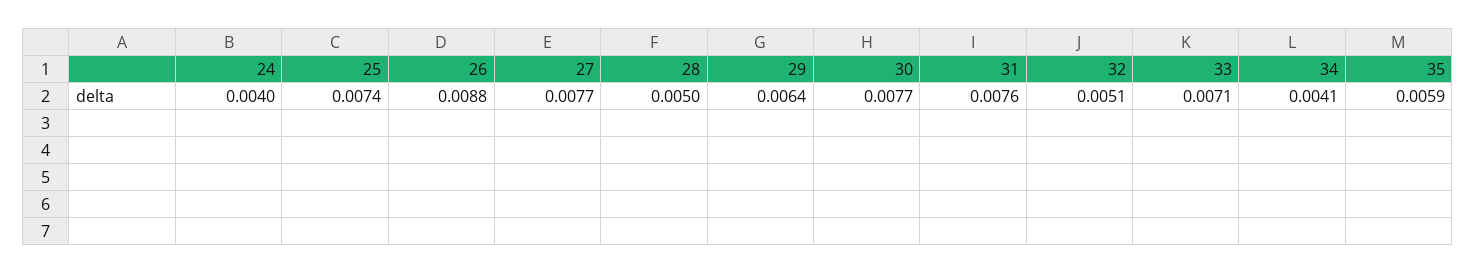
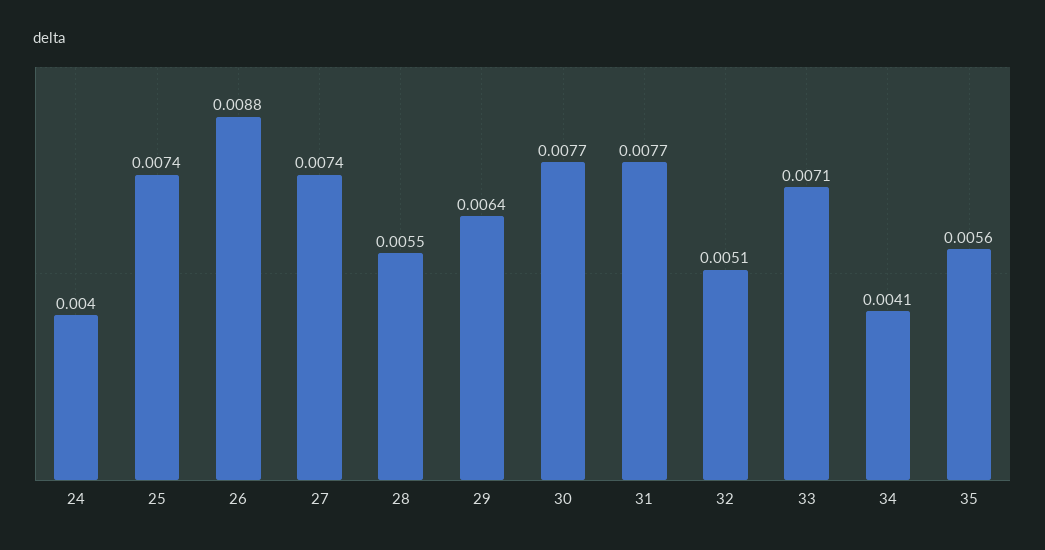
27: 0.0077 -> 0.0074
28: 0.005 -> 0.0055
31: 0.0076 -> 0.0077
35: 0.0059 -> 0.0056

